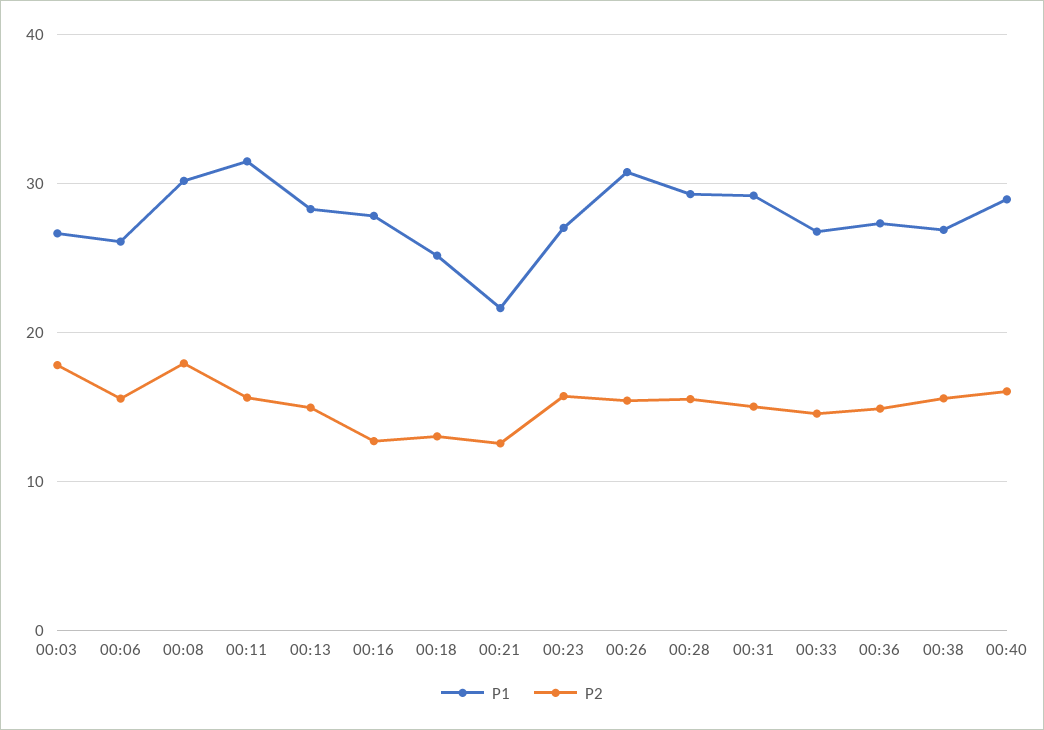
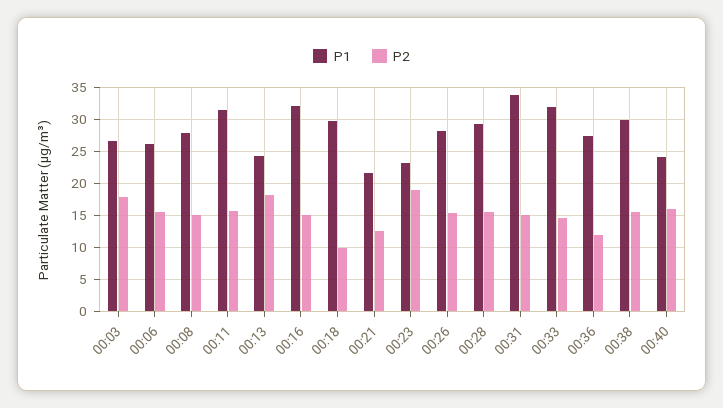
P1, 00:08: 30 -> 28
P2, 00:08: 18 -> 15
P1, 00:13: 28 -> 24
P2, 00:13: 15 -> 18
P1, 00:16: 28 -> 32
P2, 00:16: 13 -> 15
P1, 00:18: 25 -> 30
P2, 00:18: 13 -> 10
P1, 00:23: 27 -> 23
P2, 00:23: 16 -> 19
P1, 00:26: 31 -> 28
P1, 00:31: 29 -> 34
P1, 00:33: 27 -> 32
P2, 00:36: 15 -> 12
P1, 00:38: 27 -> 30
P1, 00:40: 29 -> 24

